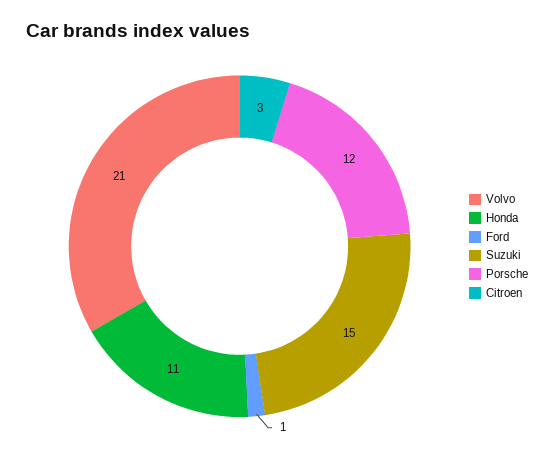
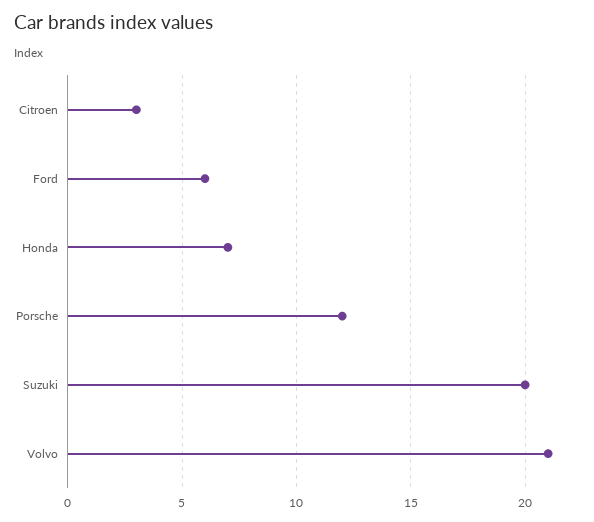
Honda: 11 -> 7
Ford: 1 -> 6
Suzuki: 15 -> 20

